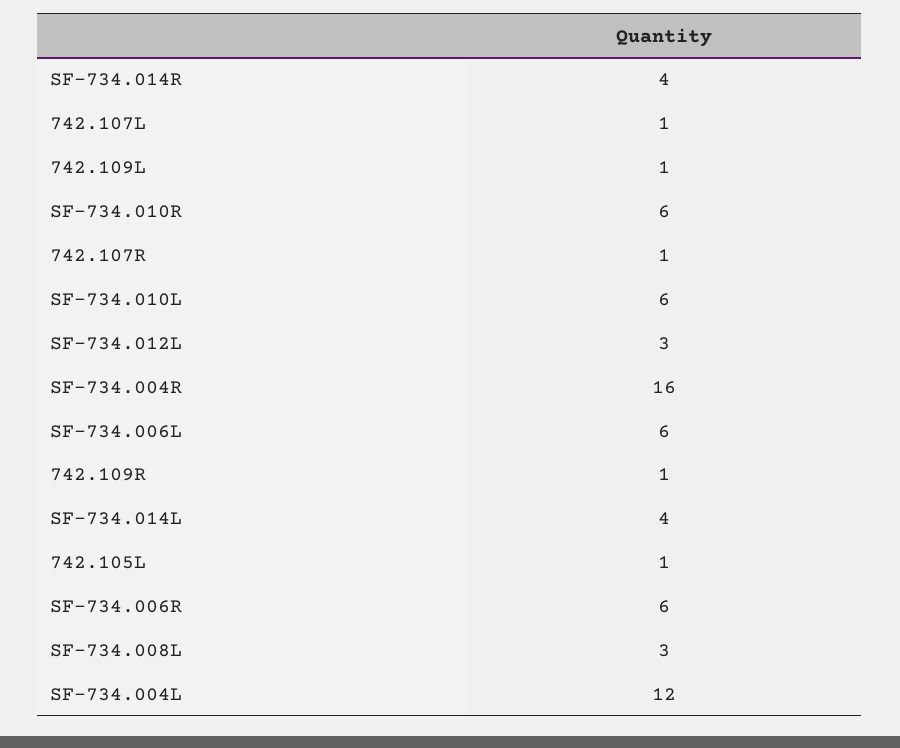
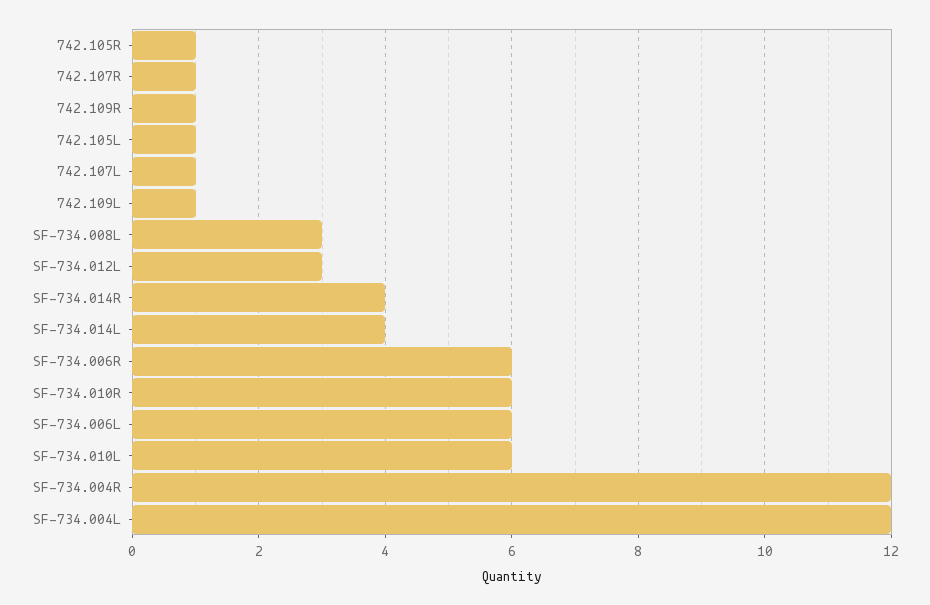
SF-734.004R: 16 -> 12
742.105R: none -> 1

